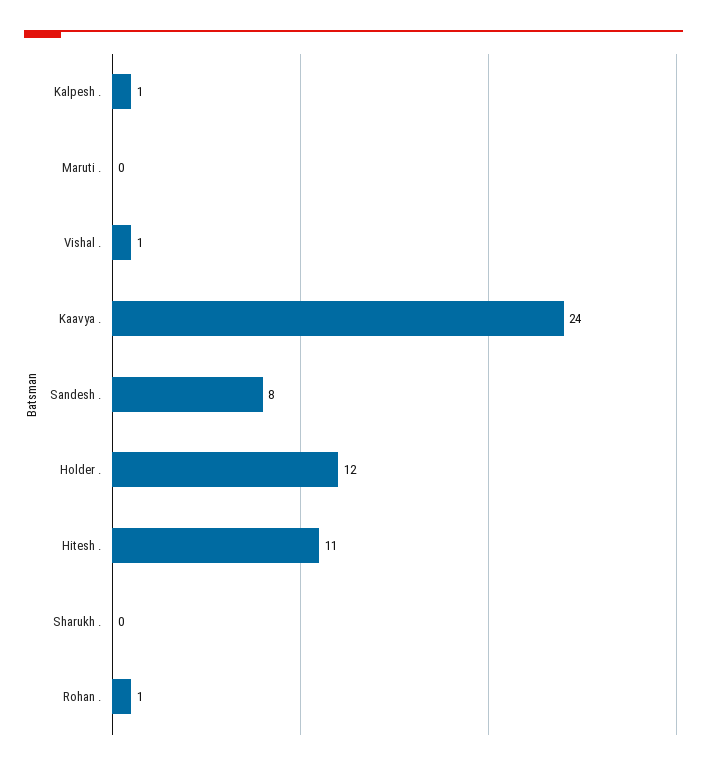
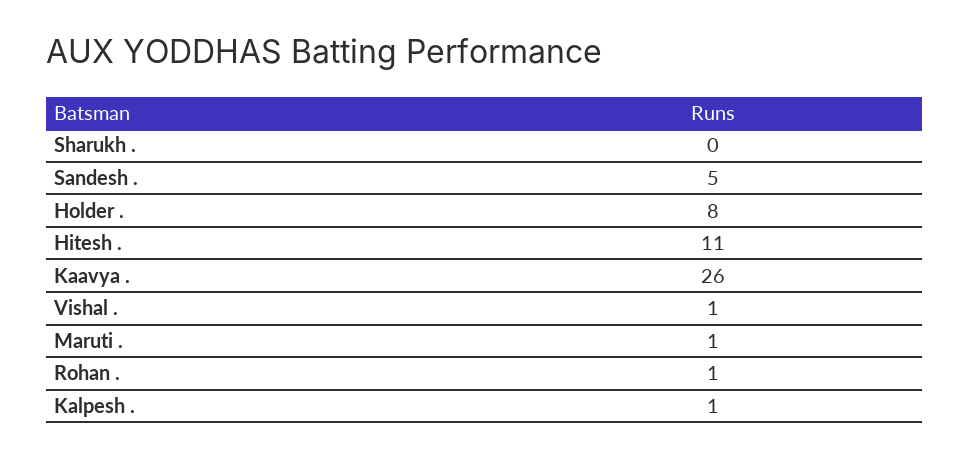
Maruti .: 0 -> 1
Kaavya .: 24 -> 26
Sandesh .: 8 -> 5
Holder .: 12 -> 8

